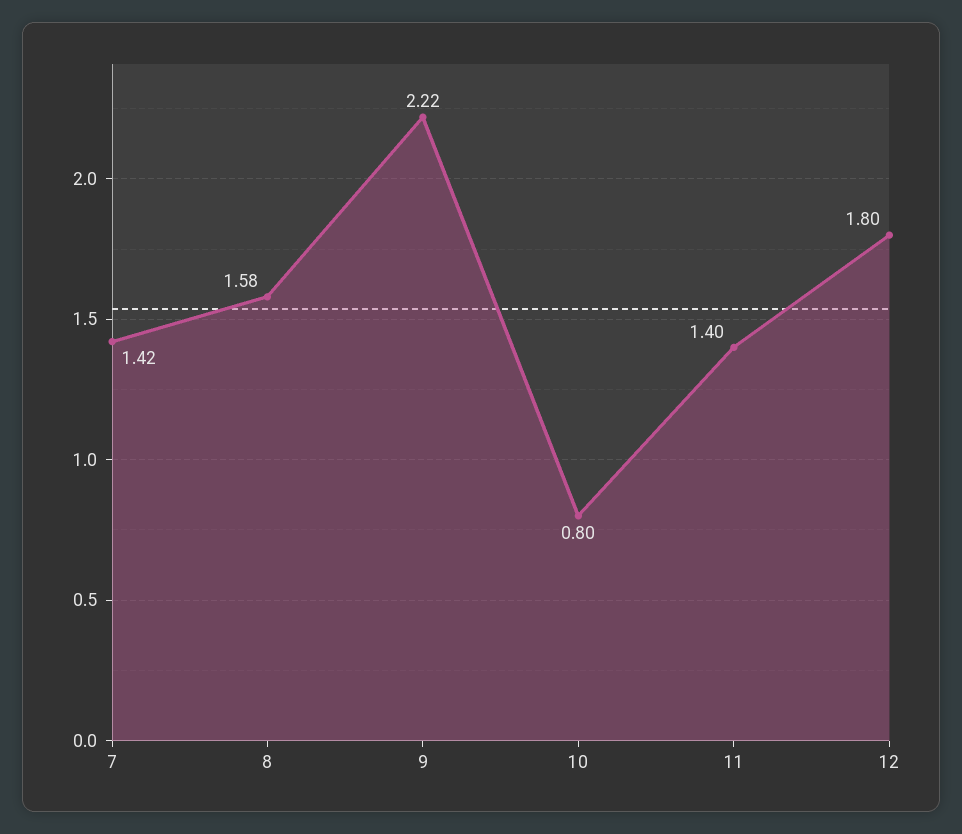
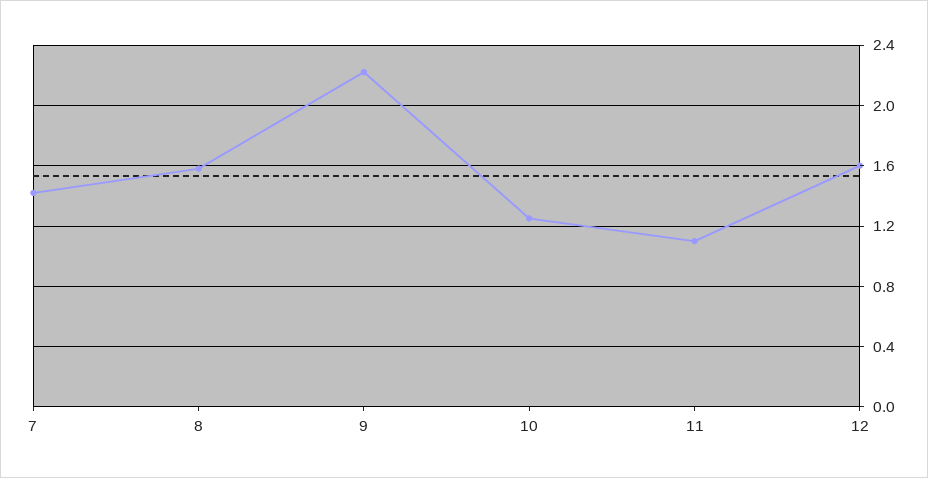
10: 0.8 -> 1.25
11: 1.4 -> 1.1
12: 1.8 -> 1.6

